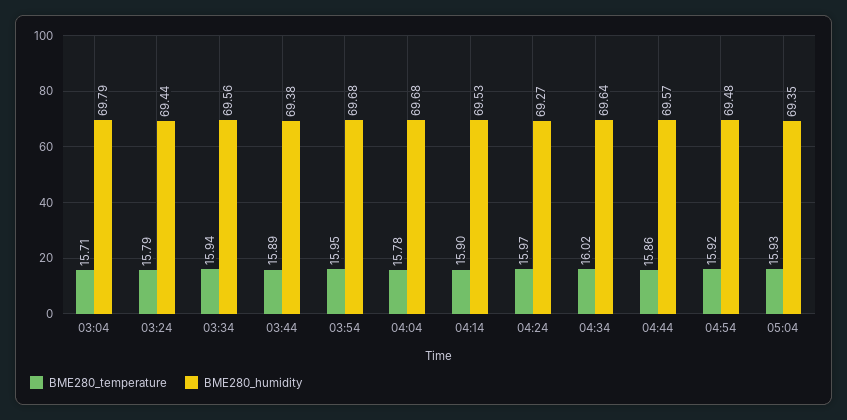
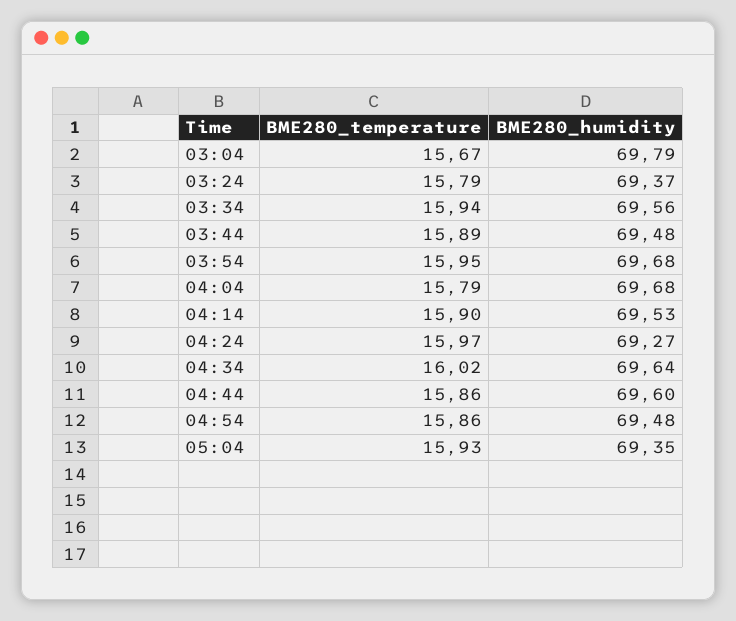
BME280_temperature, 03:04: 15.71 -> 15.67
BME280_humidity, 03:24: 69.44 -> 69.37
BME280_humidity, 03:44: 69.38 -> 69.48
BME280_temperature, 04:04: 15.78 -> 15.79
BME280_humidity, 04:44: 69.57 -> 69.6
BME280_temperature, 04:54: 15.92 -> 15.86

